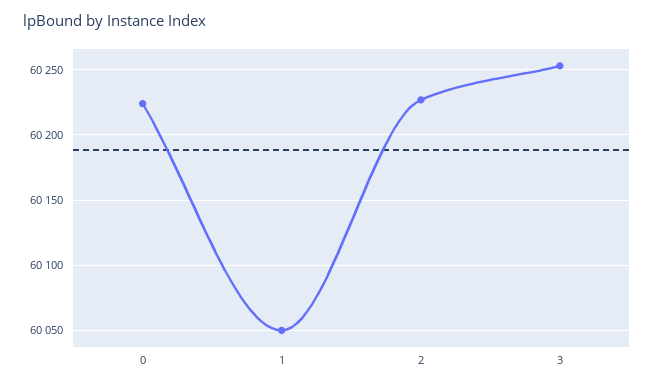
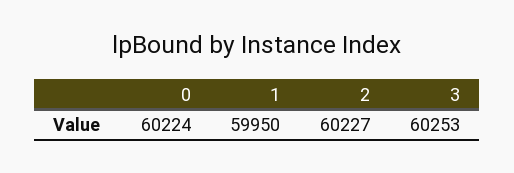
1: 60050 -> 59950

